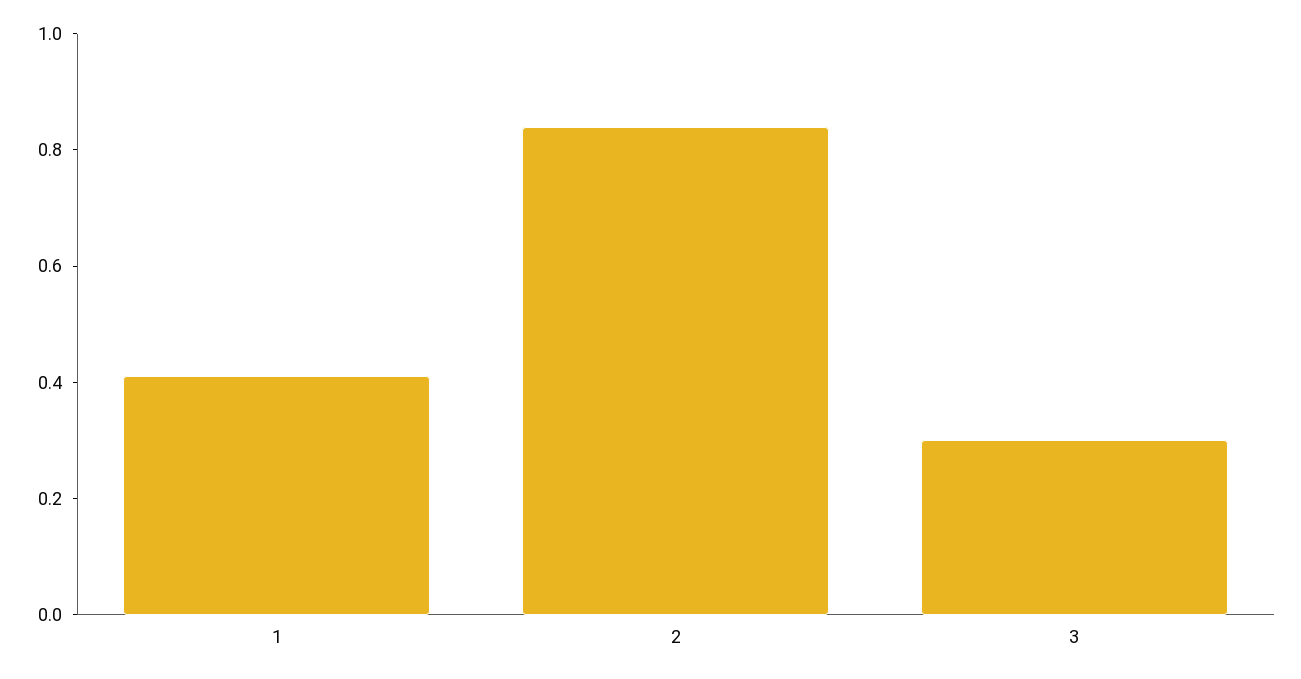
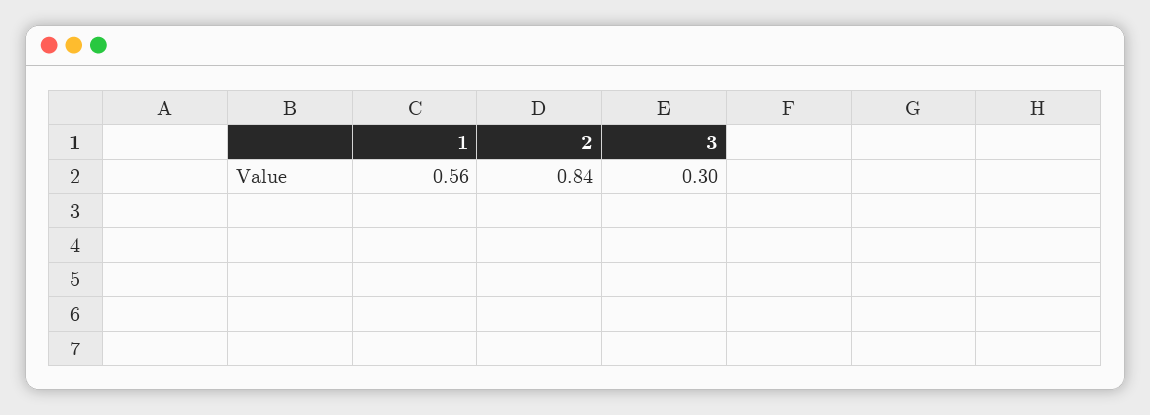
1: 0.4 -> 0.56

